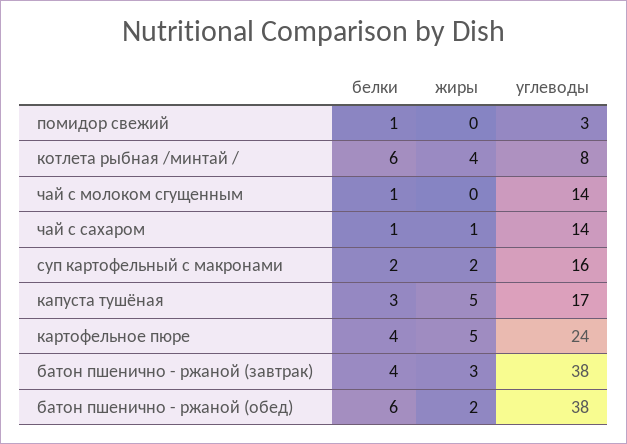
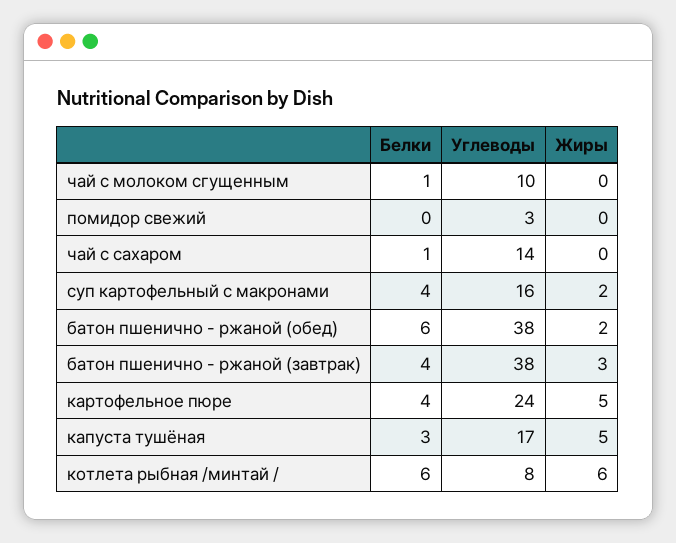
белки, помидор свежий: 1 -> 0
жиры, котлета рыбная /минтай /: 4 -> 6
углеводы, чай с молоком сгущенным: 14 -> 10
жиры, чай с сахаром: 1 -> 0
белки, суп картофельный с макронами: 2 -> 4

